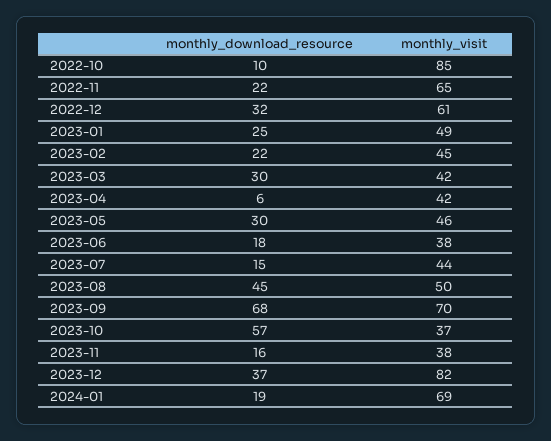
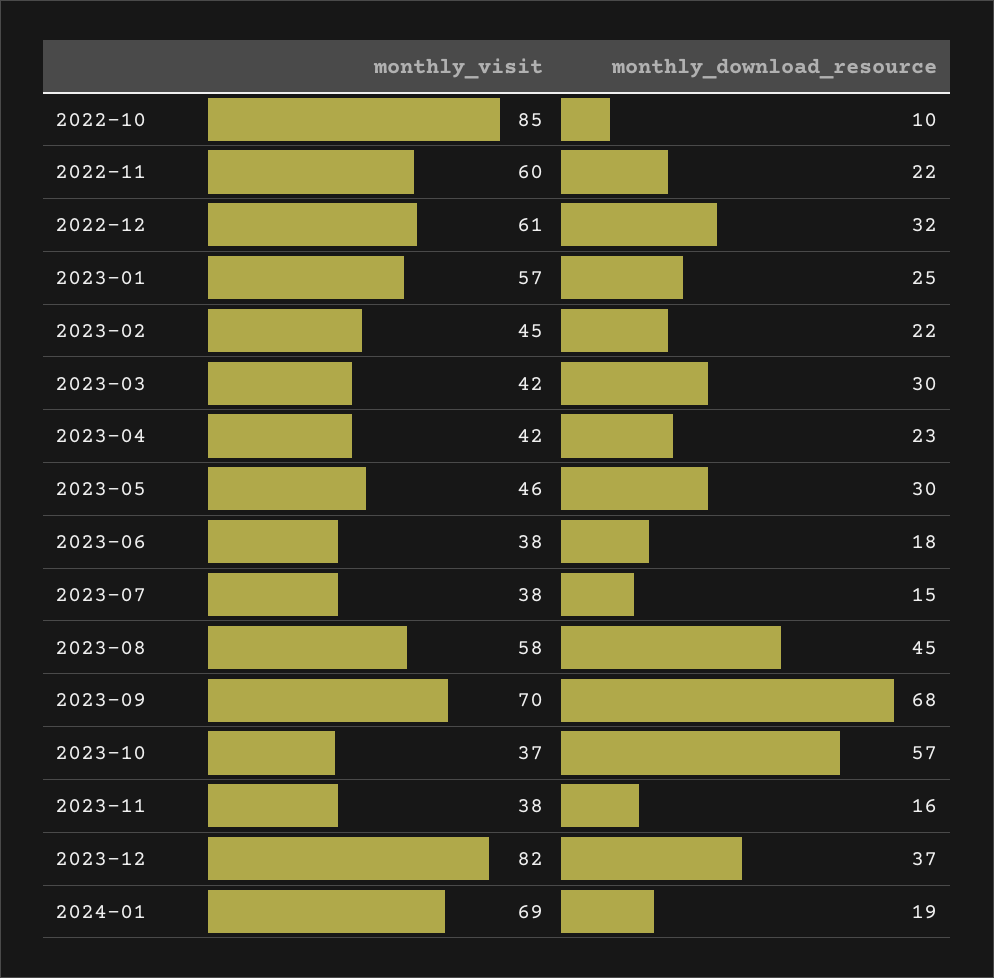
monthly_visit, 2022-11: 65 -> 60
monthly_visit, 2023-01: 49 -> 57
monthly_download_resource, 2023-04: 6 -> 23
monthly_visit, 2023-07: 44 -> 38
monthly_visit, 2023-08: 50 -> 58

